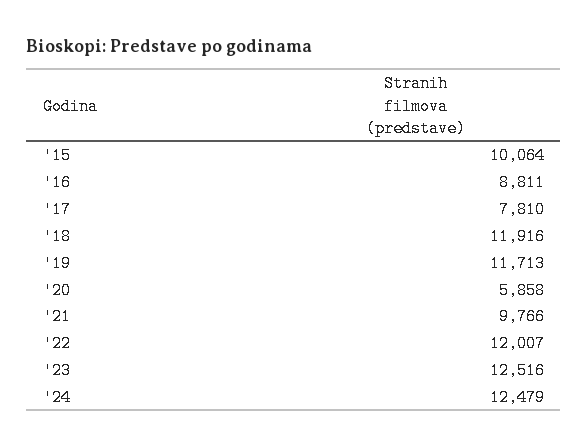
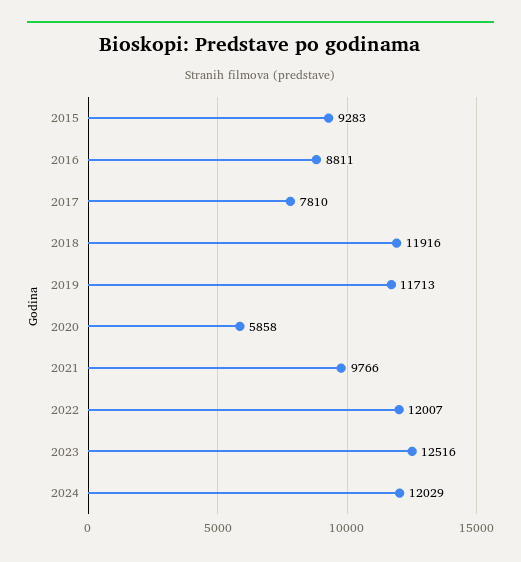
'15: 10064 -> 9283
'24: 12479 -> 12029

